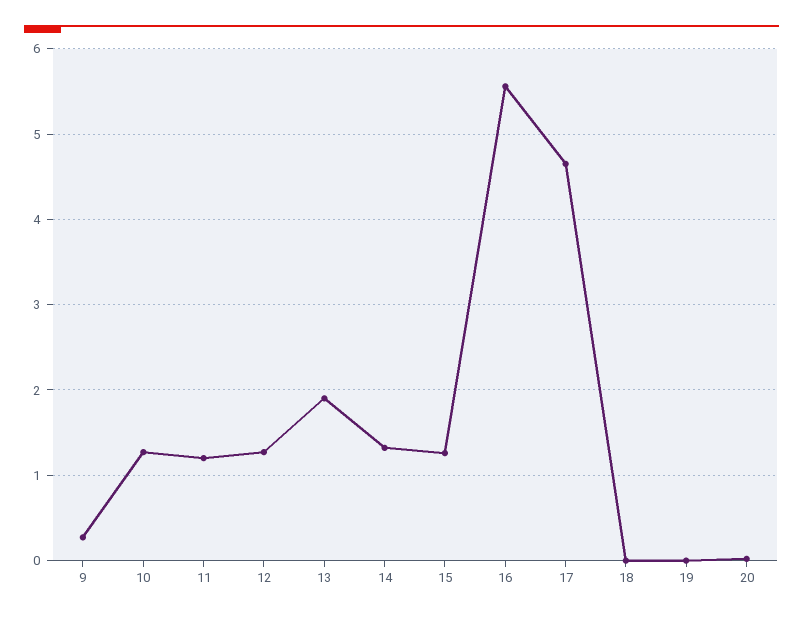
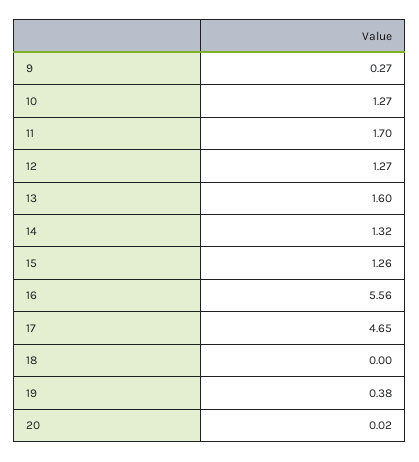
11: 1.2 -> 1.7
13: 1.9 -> 1.6
19: 0 -> 0.38

